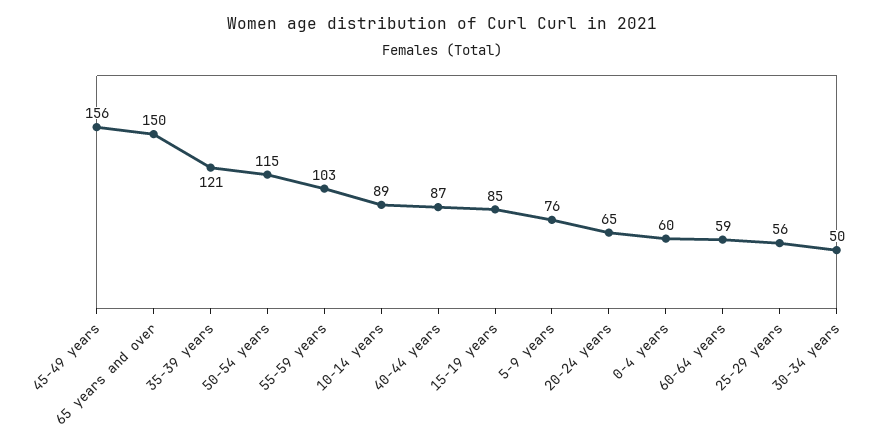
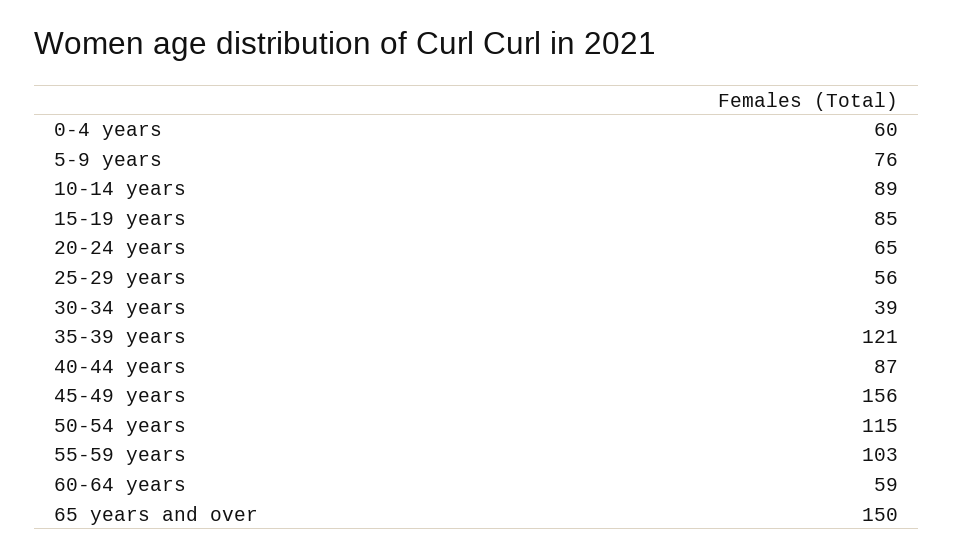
30-34 years: 50 -> 39

